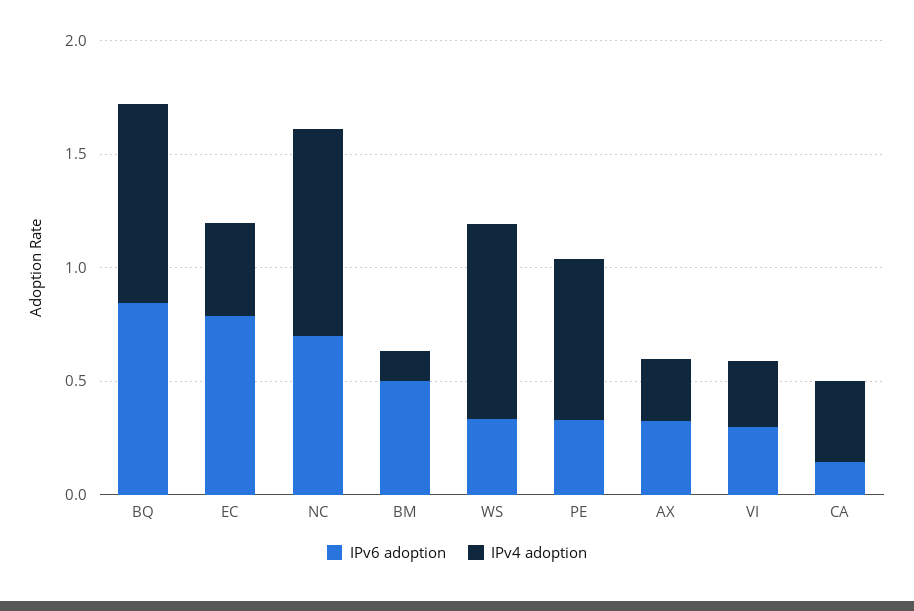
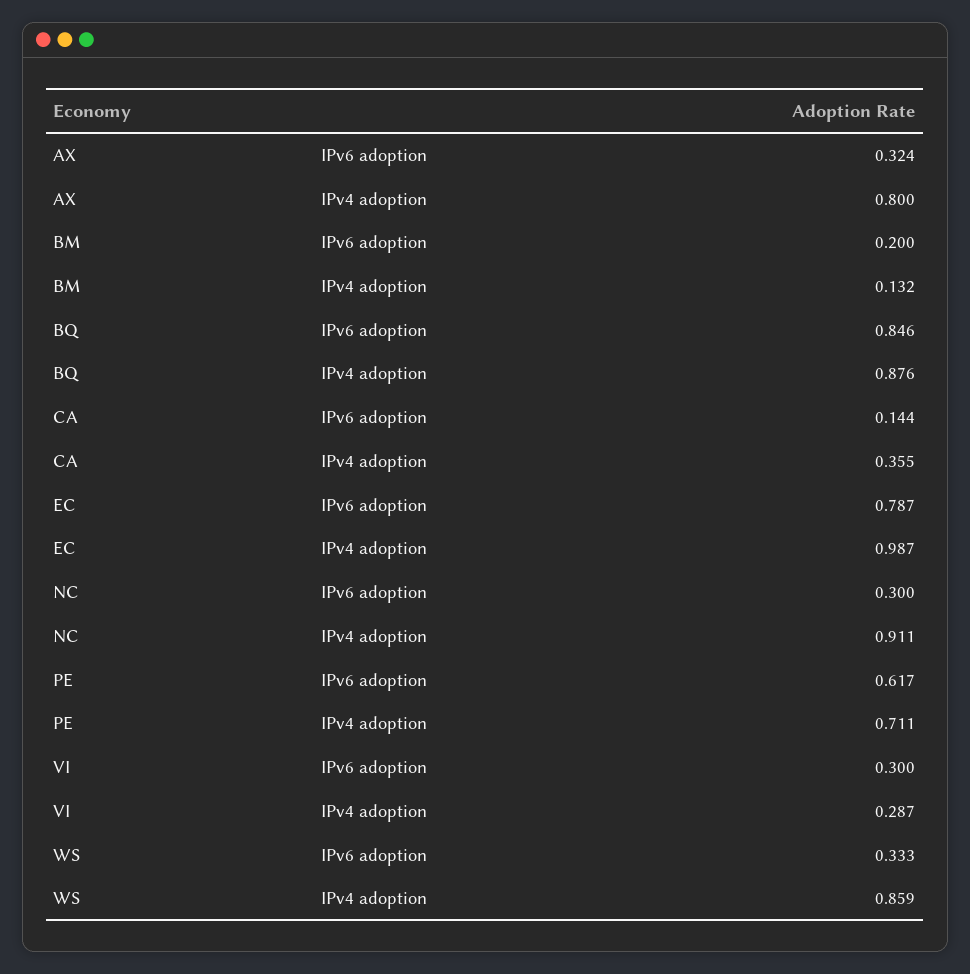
IPv4 adoption, EC: 0.4 -> 0.987
IPv6 adoption, NC: 0.7 -> 0.3
IPv6 adoption, BM: 0.5 -> 0.2
IPv6 adoption, PE: 0.3 -> 0.617
IPv4 adoption, AX: 0.3 -> 0.8

